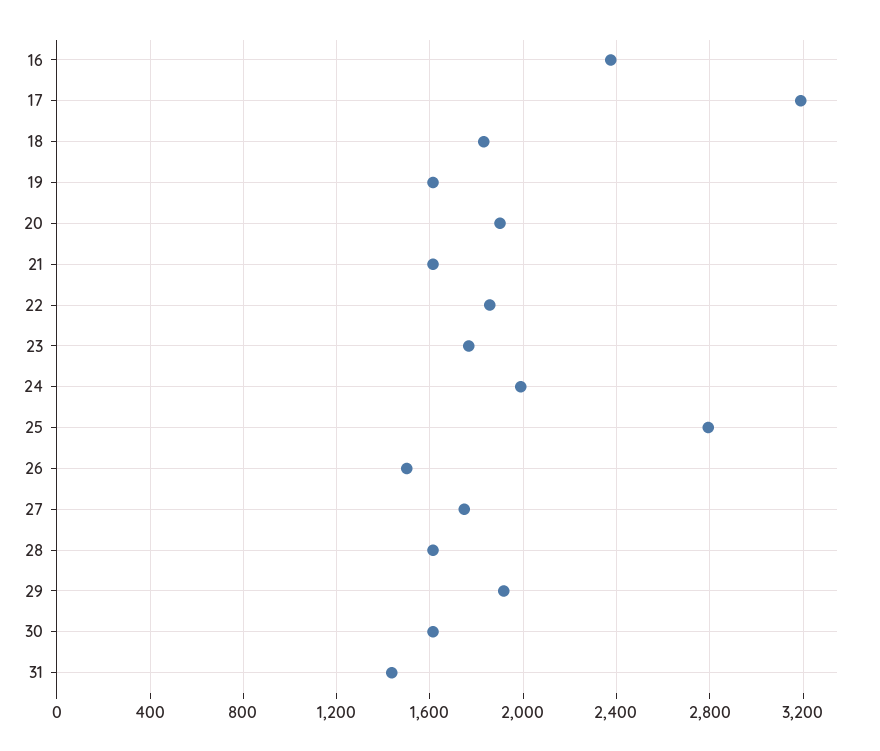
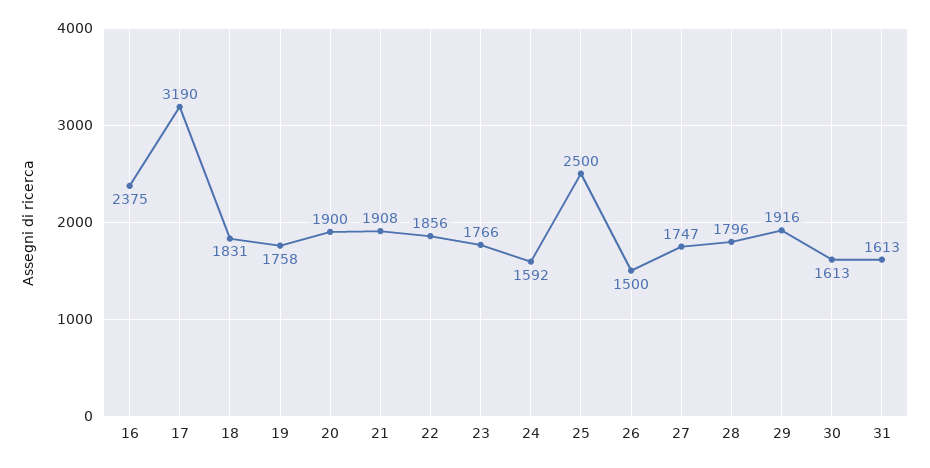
19: 1600 -> 1758
21: 1600 -> 1908
24: 2000 -> 1592
25: 2800 -> 2500
28: 1600 -> 1796
31: 1450 -> 1613

